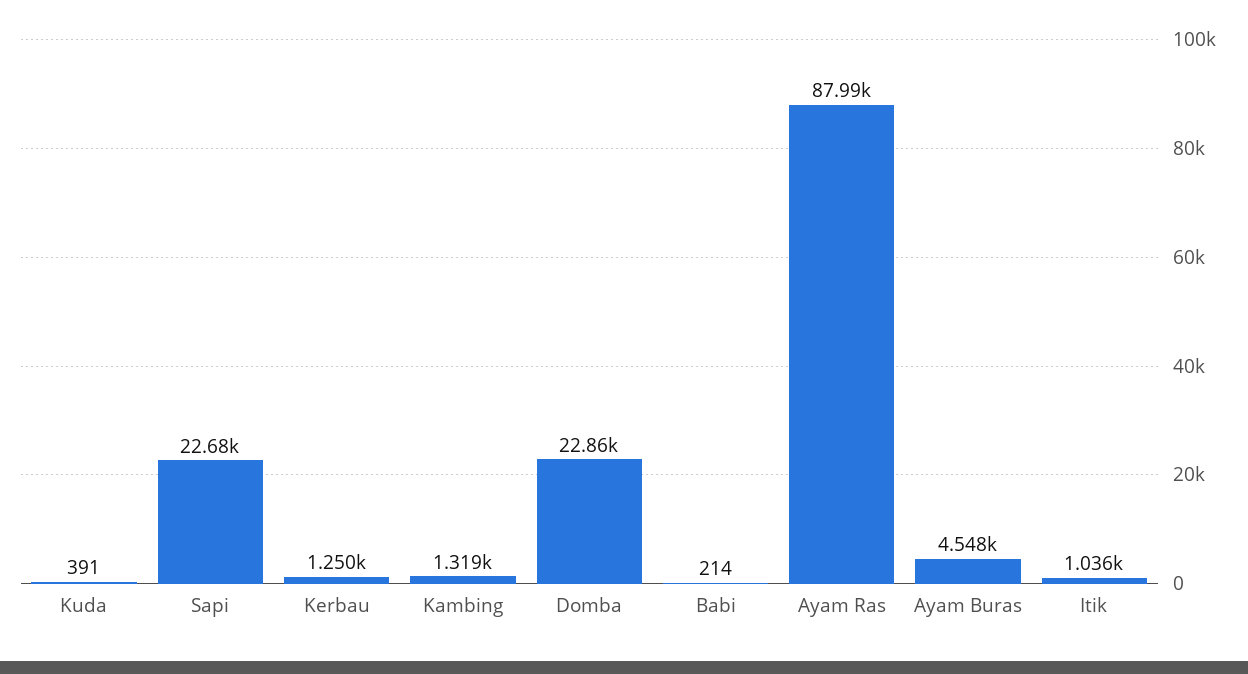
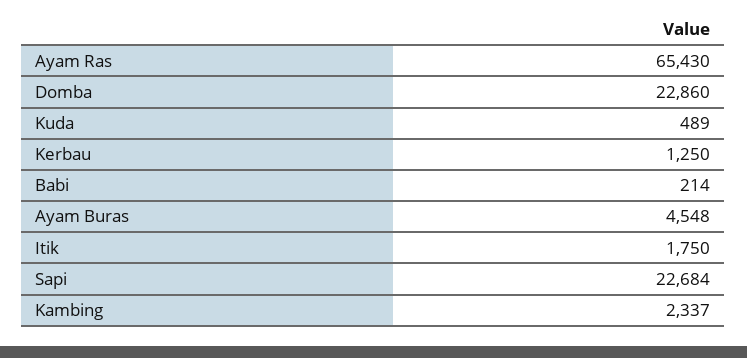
Kuda: 391 -> 489
Kambing: 1319 -> 2337
Ayam Ras: 87990 -> 65430
Itik: 1036 -> 1750

